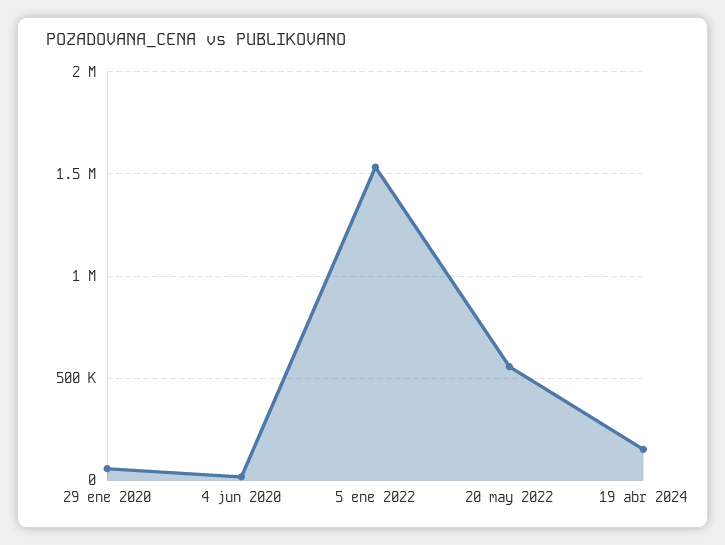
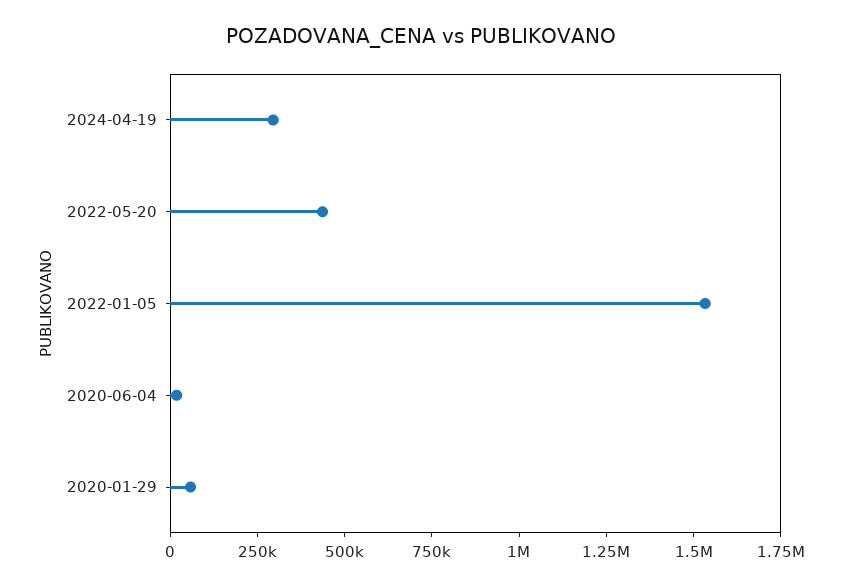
20 may 2022: 550000 -> 450000
19 abr 2024: 150000 -> 300000

